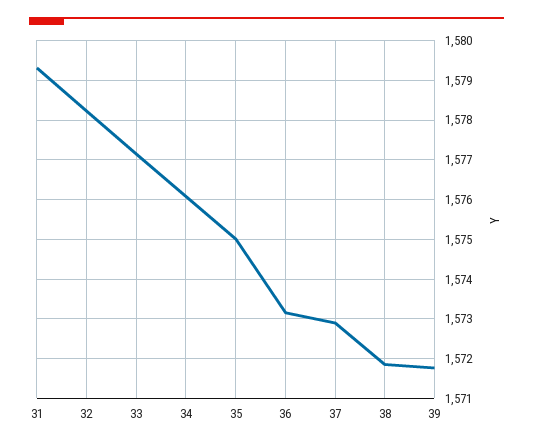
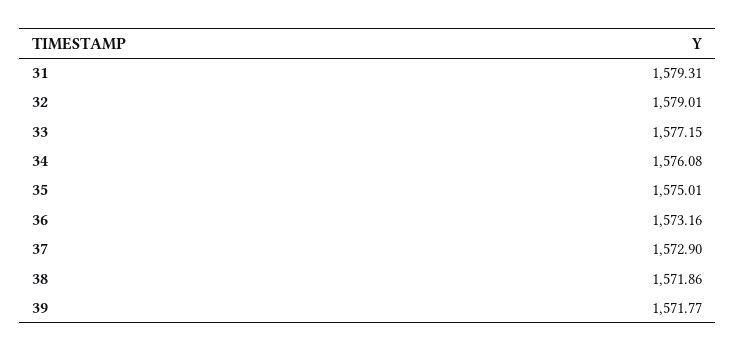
32: 1578.2 -> 1579.01

